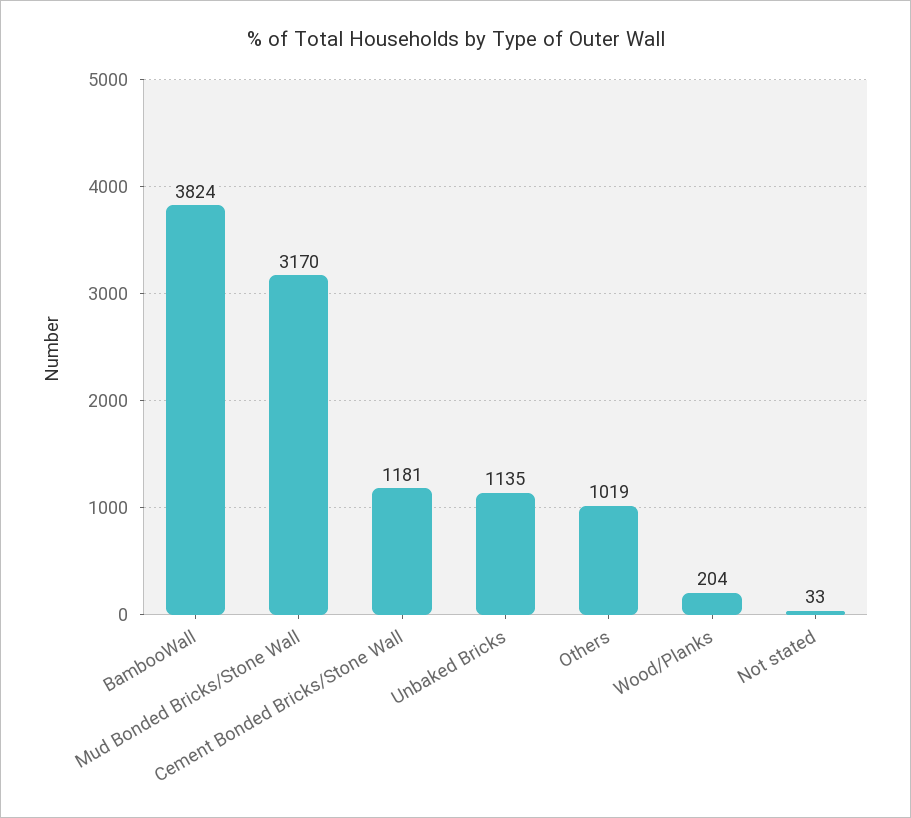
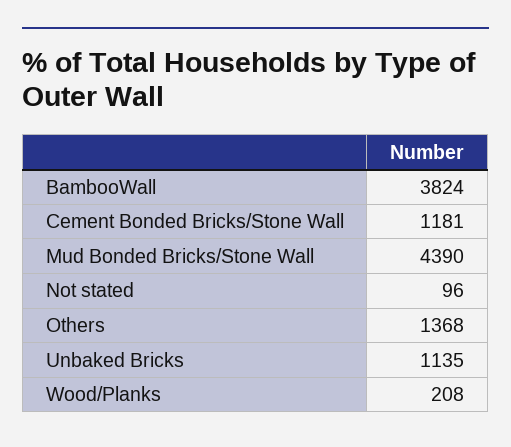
Mud Bonded Bricks/Stone Wall: 3170 -> 4390
Others: 1019 -> 1368
Wood/Planks: 204 -> 208
Not stated: 33 -> 96

